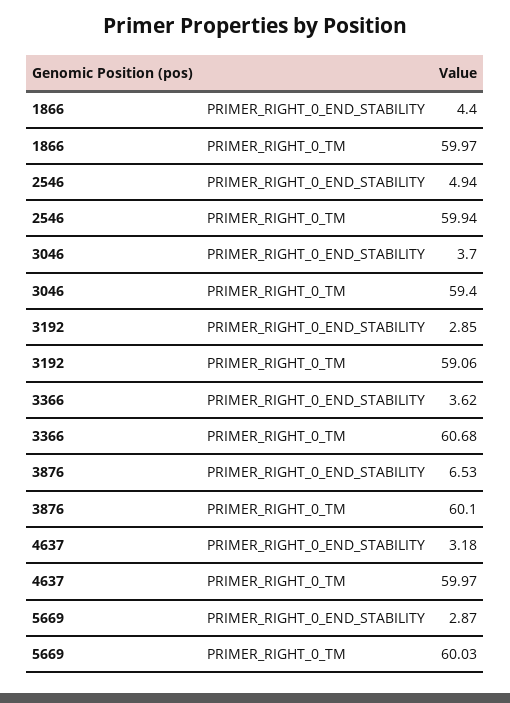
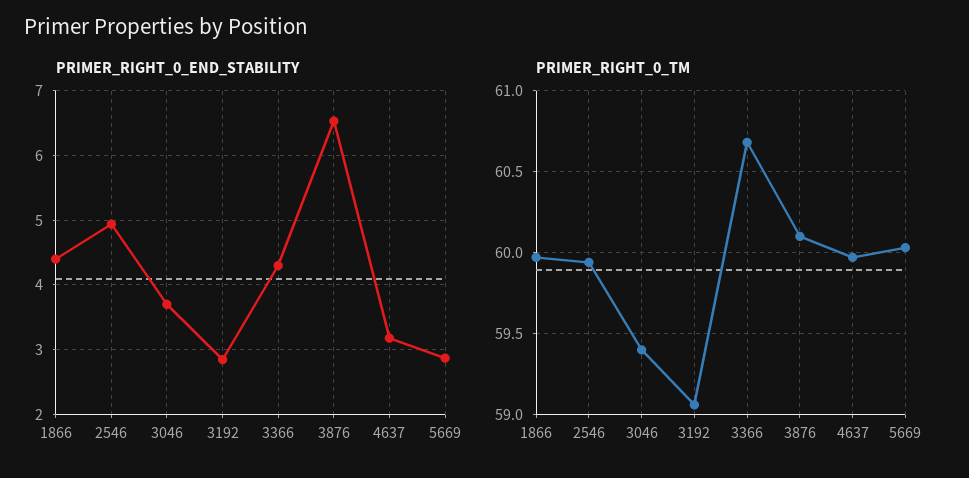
PRIMER_RIGHT_0_END_STABILITY, 3366: 3.62 -> 4.3

